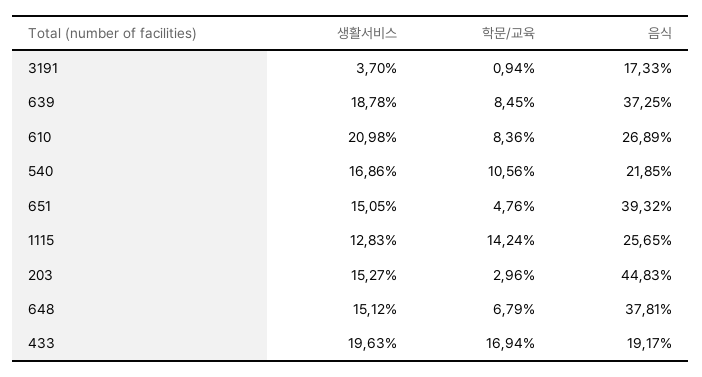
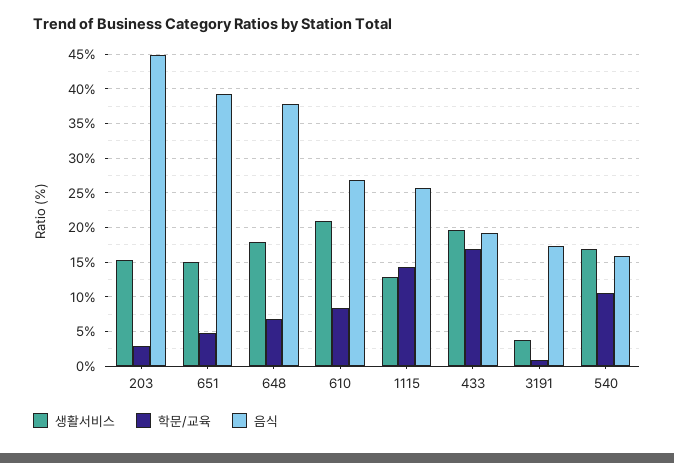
생활서비스, 639: 18.78 -> none
학문/교육, 639: 8.45 -> none
음식, 639: 37.25 -> none
음식, 540: 21.85 -> 16
생활서비스, 648: 15.12 -> 18

